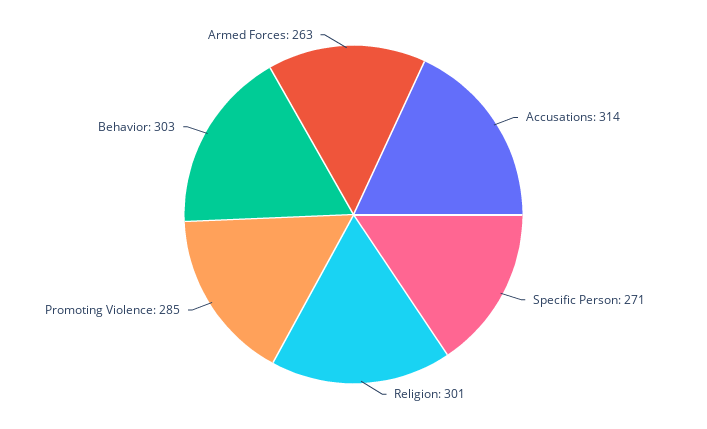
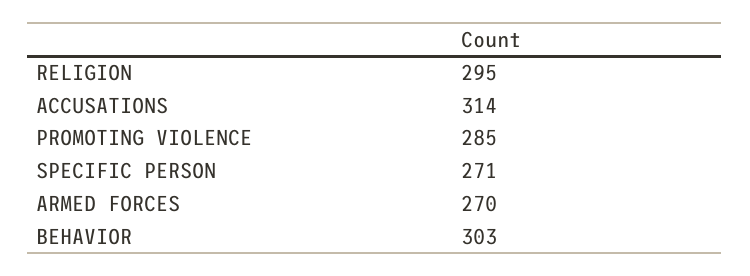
Religion: 301 -> 295
Armed Forces: 263 -> 270

